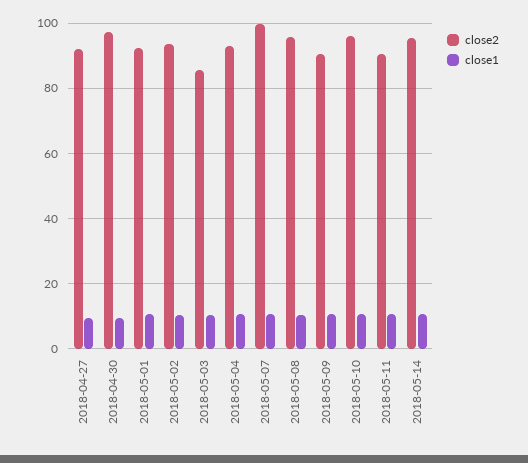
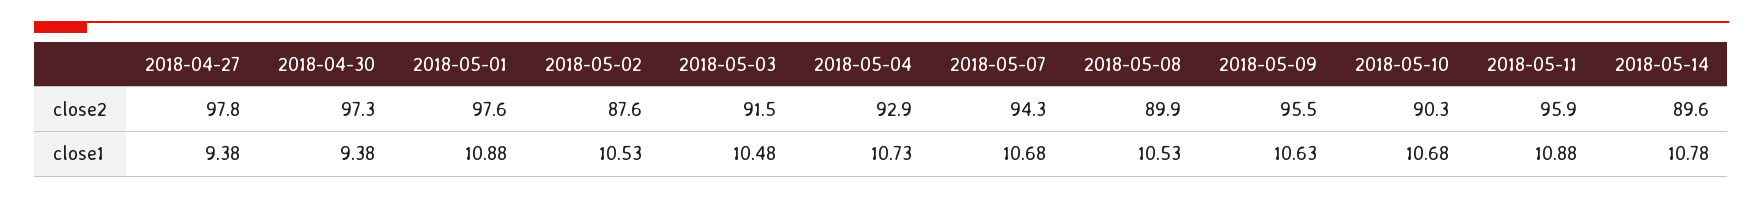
close2, 2018-04-27: 92 -> 97.8
close2, 2018-05-01: 92 -> 97.6
close2, 2018-05-02: 94 -> 87.6
close2, 2018-05-03: 86 -> 91.5
close2, 2018-05-07: 100 -> 94.3
close2, 2018-05-08: 96 -> 89.9
close2, 2018-05-09: 90 -> 95.5
close2, 2018-05-10: 96 -> 90.3
close2, 2018-05-11: 90 -> 95.9
close2, 2018-05-14: 96 -> 89.6

